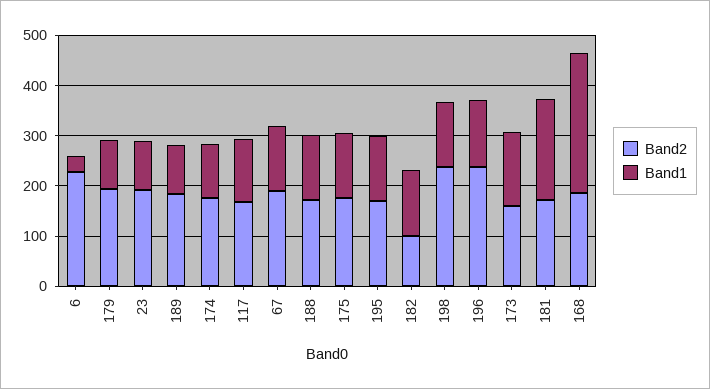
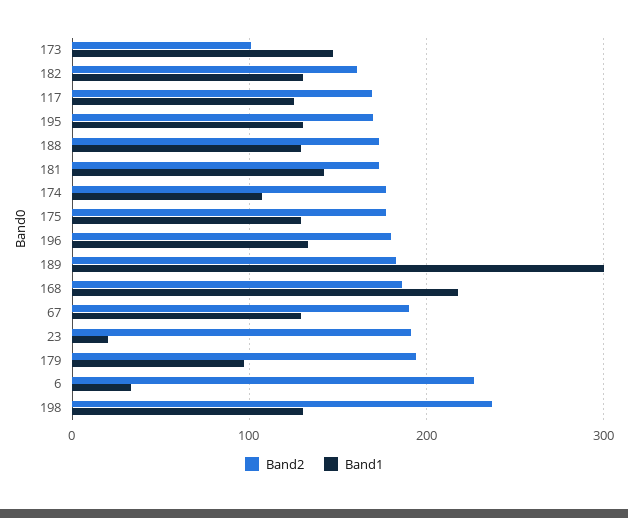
Band1, 23: 100 -> 20
Band1, 189: 100 -> 300
Band2, 182: 100 -> 160
Band2, 196: 240 -> 180
Band2, 173: 160 -> 100
Band1, 181: 200 -> 140
Band1, 168: 280 -> 220

